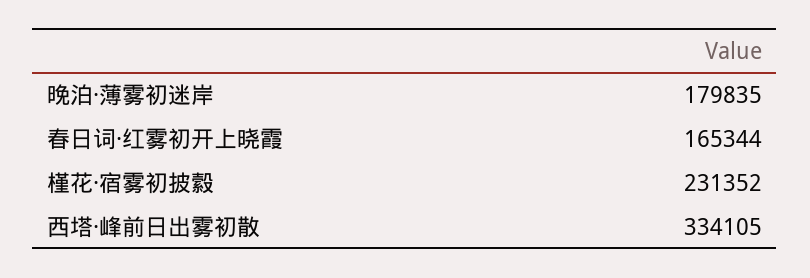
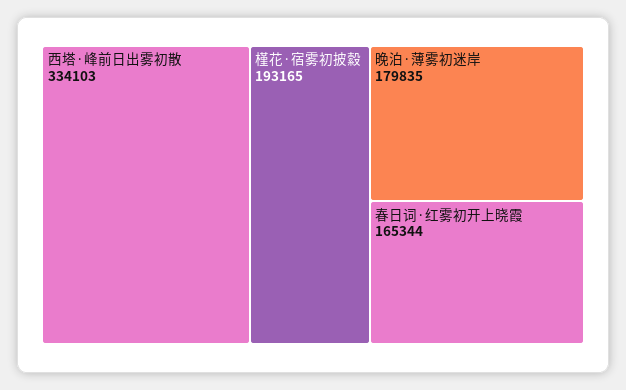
槿花·宿雾初披縠: 231352 -> 193165
西塔·峰前日出雾初散: 334105 -> 334103

